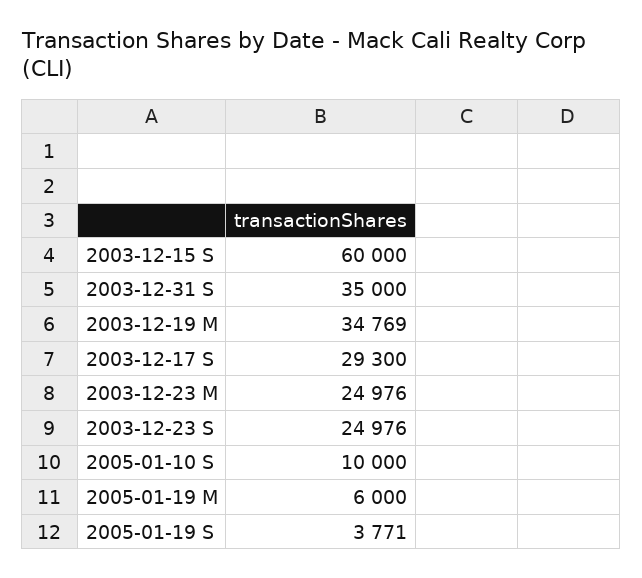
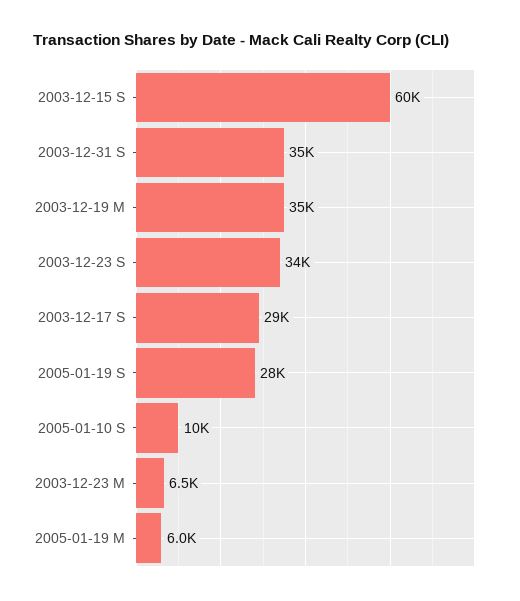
2003-12-23 M: 24976 -> 6500
2003-12-23 S: 24976 -> 34000
2005-01-19 S: 3771 -> 28000

